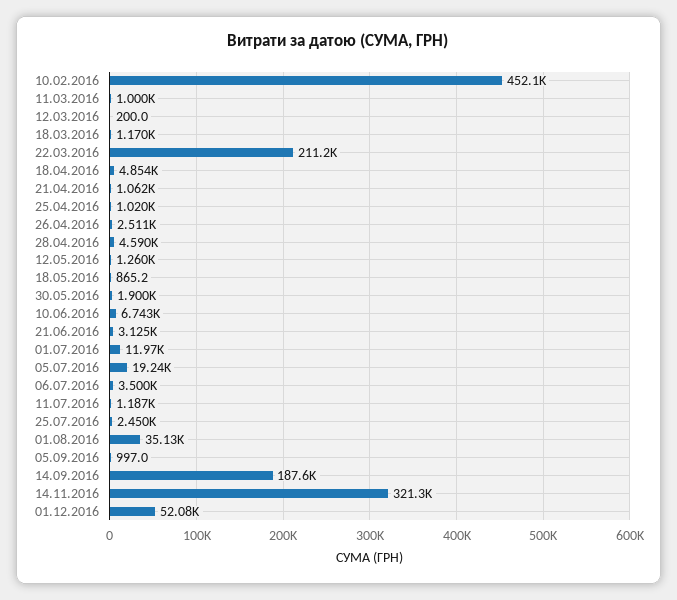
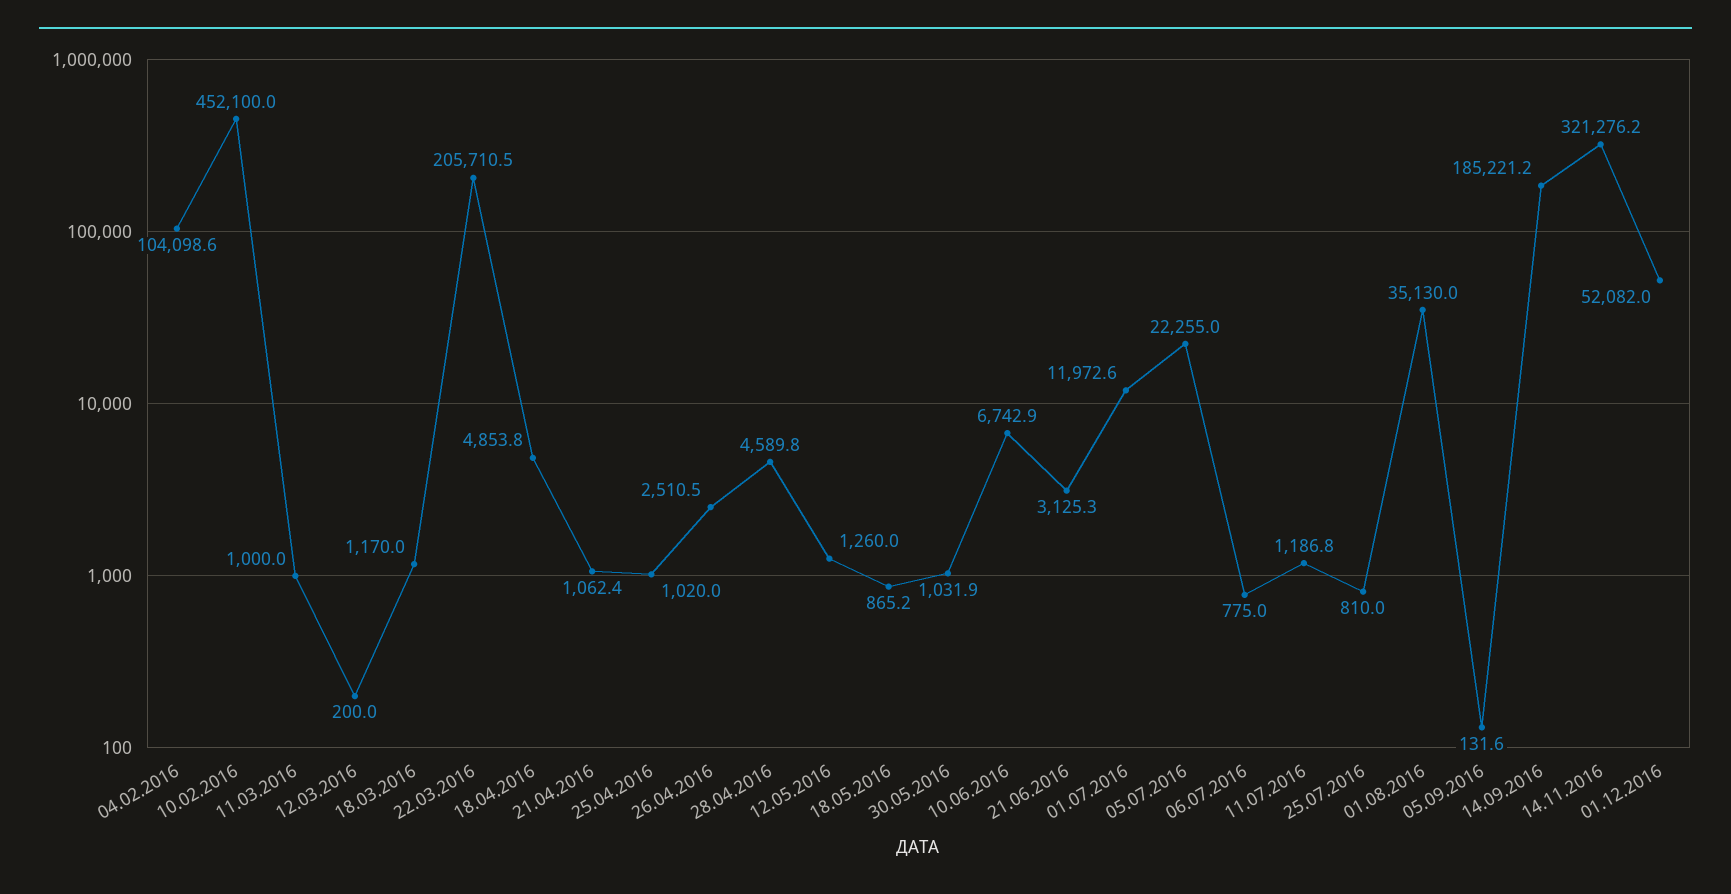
22.03.2016: 211200 -> 205710.5
30.05.2016: 1900 -> 1031.9
05.07.2016: 19240 -> 22255
06.07.2016: 3500 -> 775
25.07.2016: 2450 -> 810
05.09.2016: 997 -> 131.6
14.09.2016: 187600 -> 185221.2
04.02.2016: none -> 104098.6

